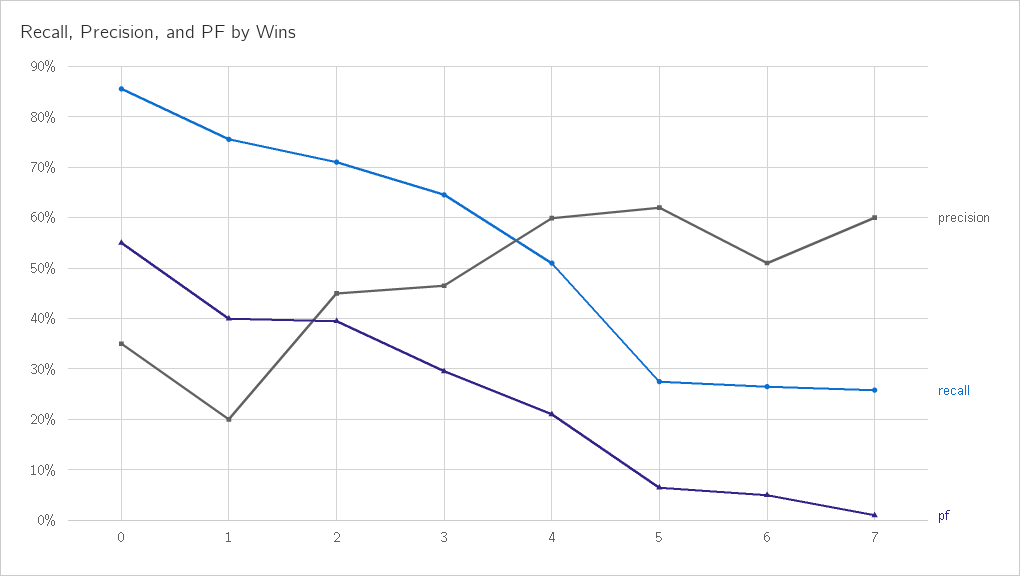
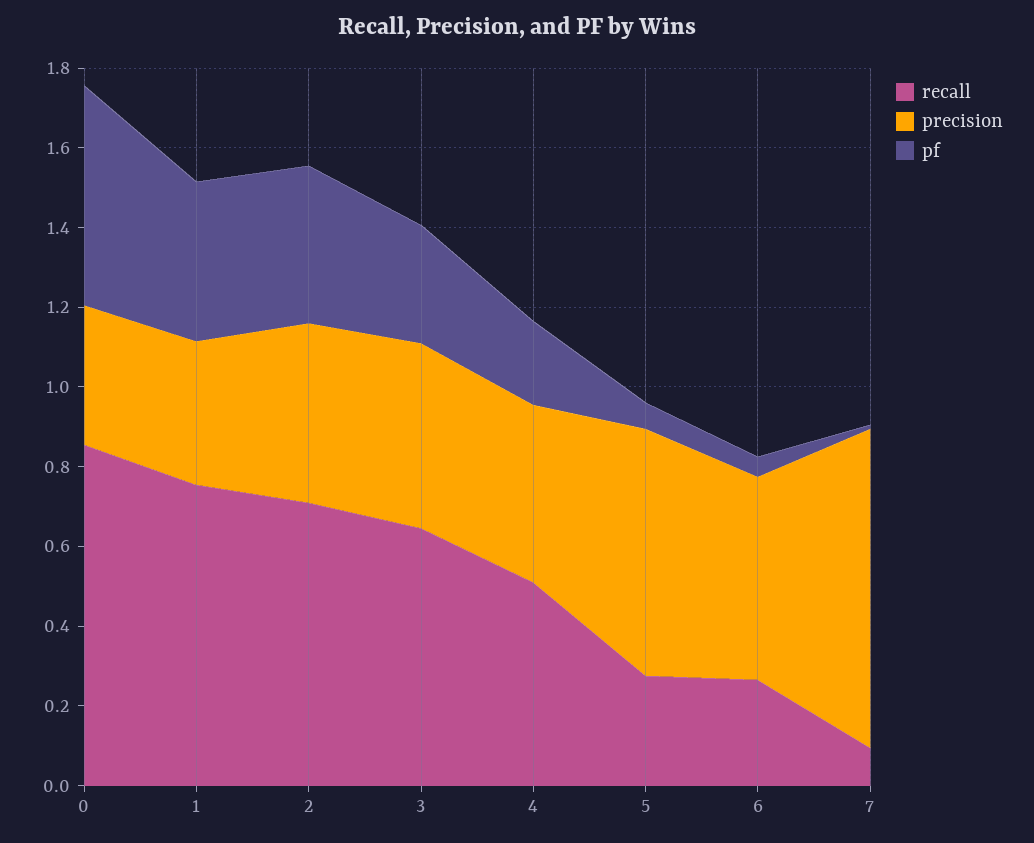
precision, 1: 0.2 -> 0.35
precision, 4: 0.6 -> 0.45
precision, 7: 0.6 -> 0.8
recall, 7: 0.26 -> 0.1

